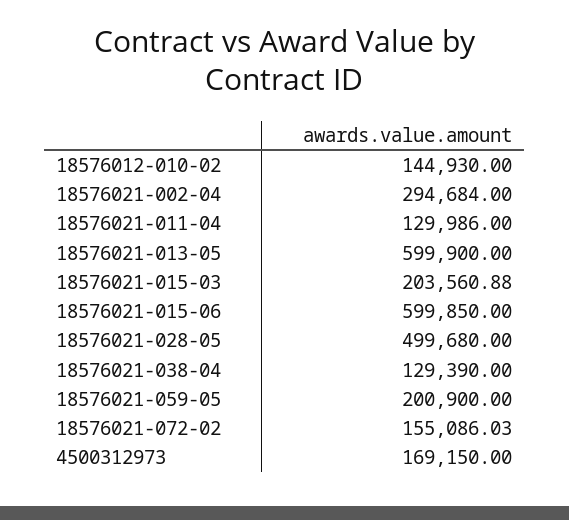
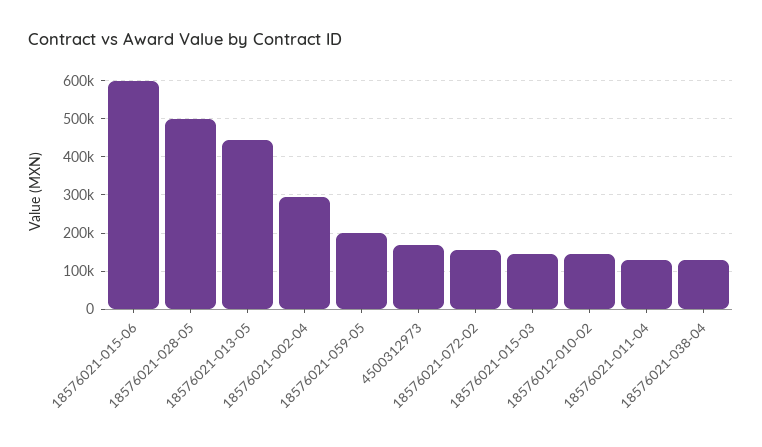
18576021-013-05: 599900 -> 440000
18576021-015-03: 203560.88 -> 140000

